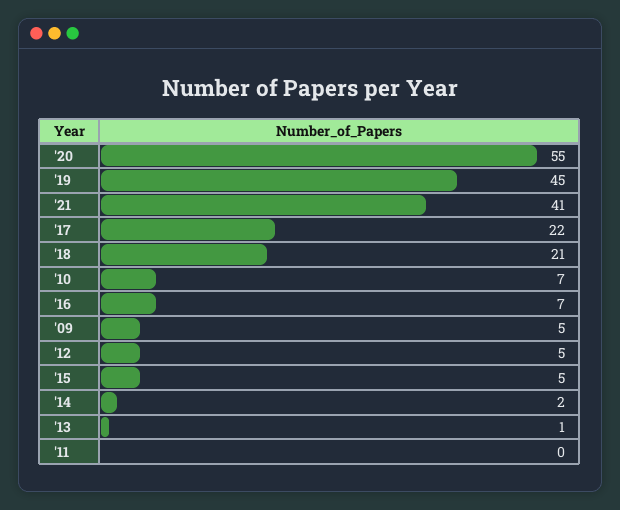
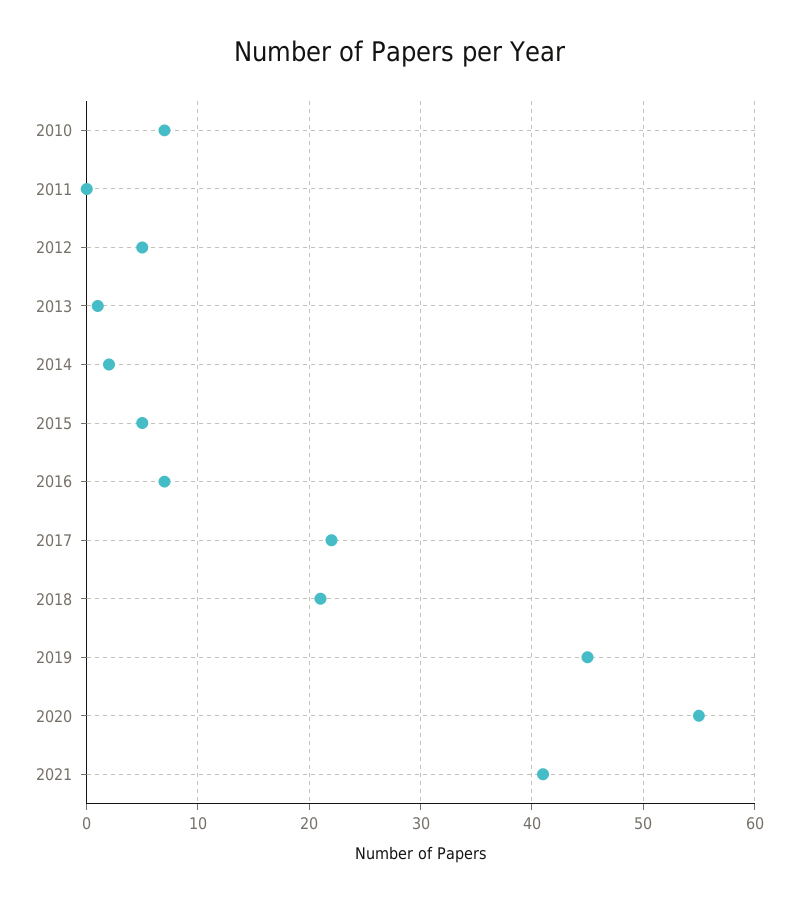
'09: 5 -> none

